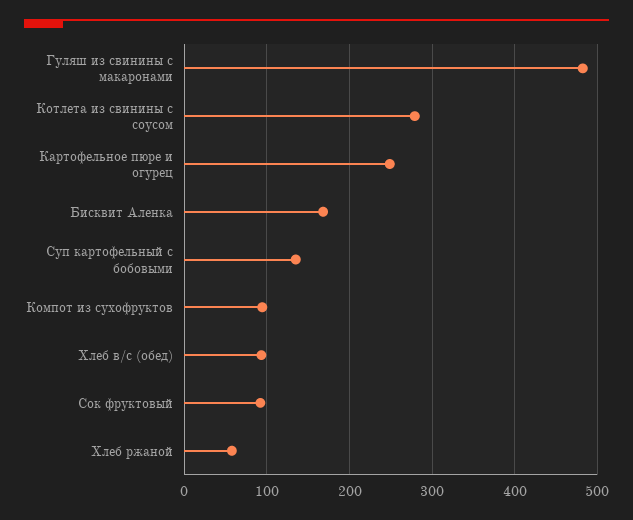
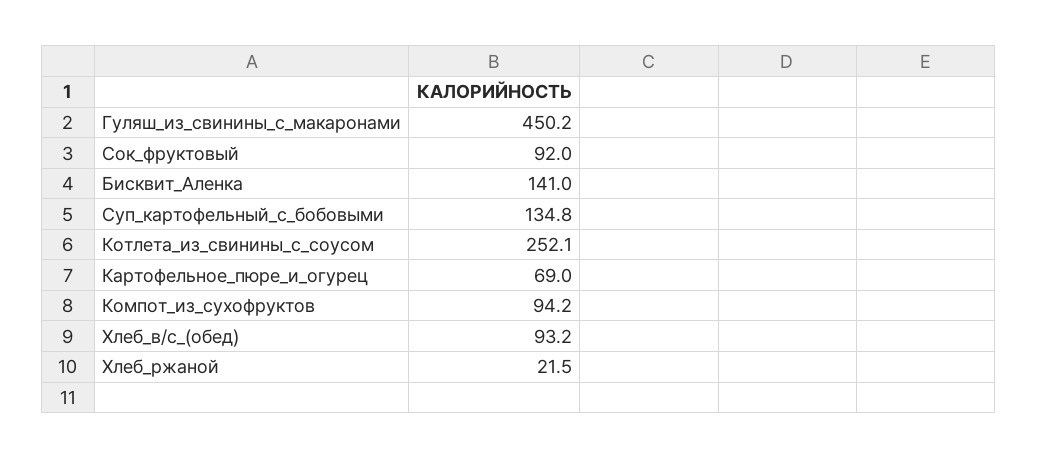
Гуляш из свинины с макаронами: 480 -> 450.2
Котлета из свинины с соусом: 280 -> 252.1
Картофельное пюре и огурец: 250 -> 69
Бисквит Аленка: 170 -> 141
Хлеб ржаной: 60 -> 21.5

